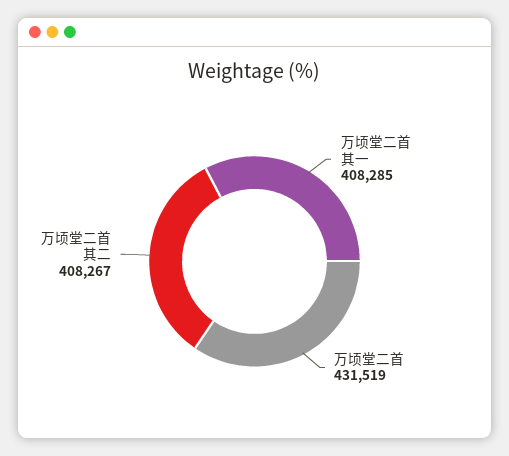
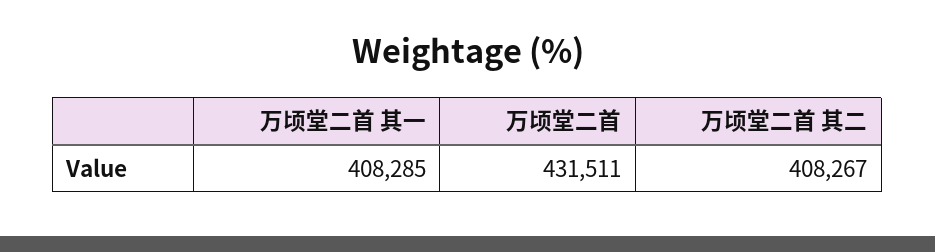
万顷堂二首: 431519 -> 431511

